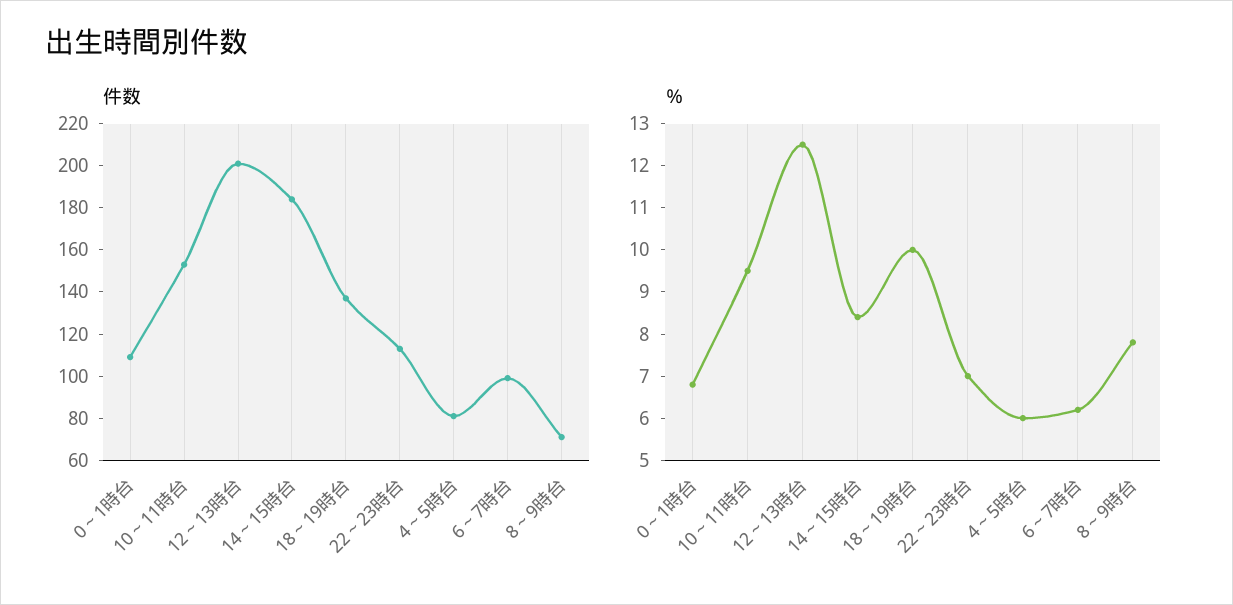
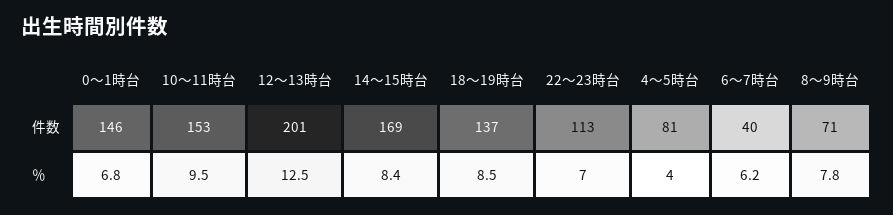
件数, 0～1時台: 110 -> 146
件数, 14～15時台: 185 -> 169
件数, 6～7時台: 100 -> 40
％, 18～19時台: 10 -> 8.5
％, 4～5時台: 6 -> 4

